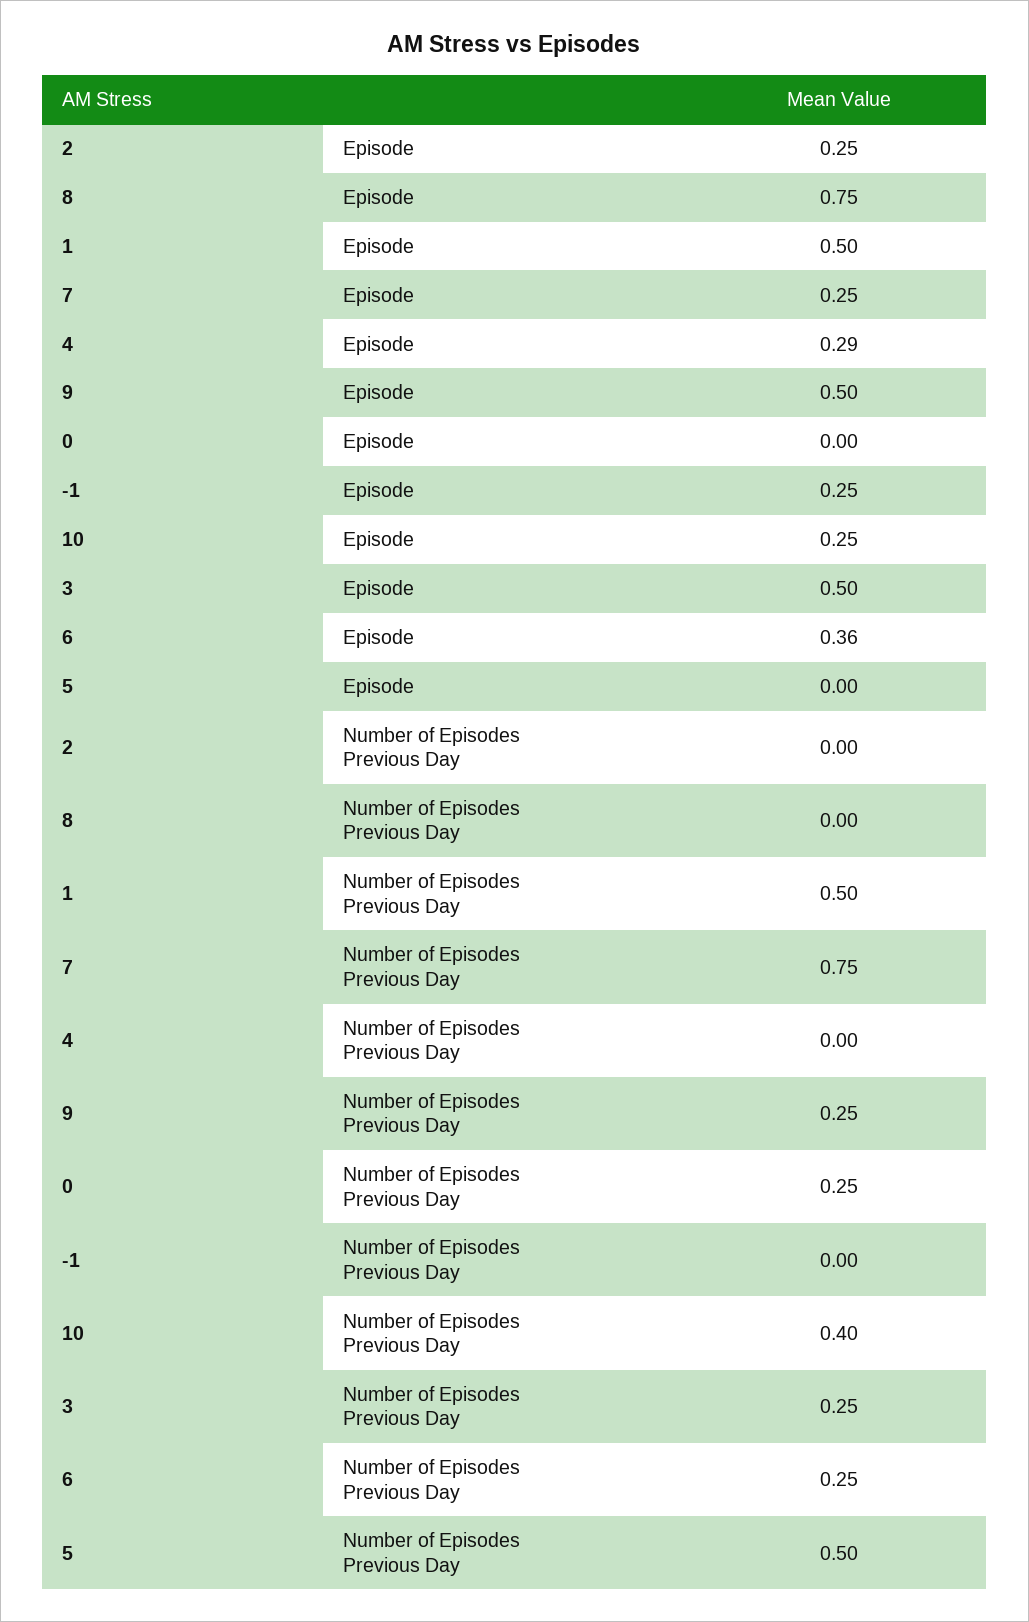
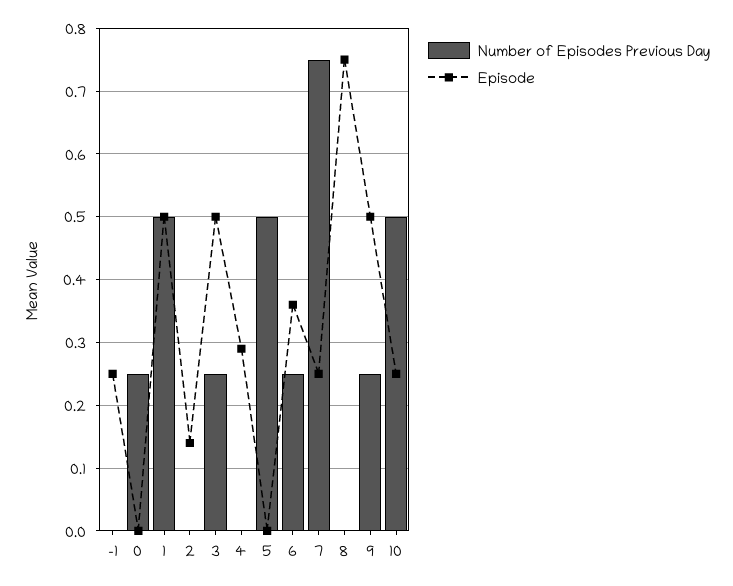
Episode, 2: 0.25 -> 0.14
Number of Episodes Previous Day, 10: 0.4 -> 0.5

